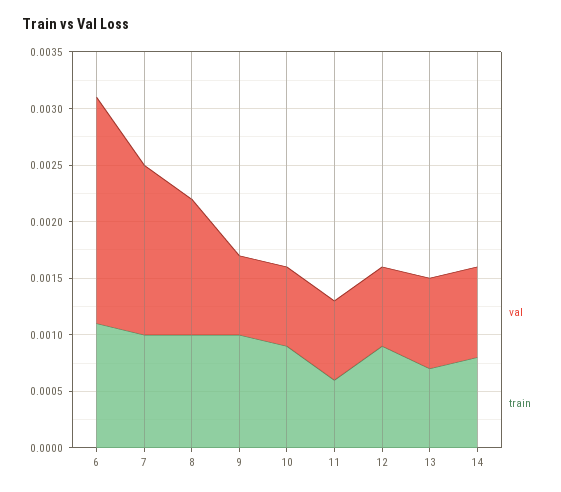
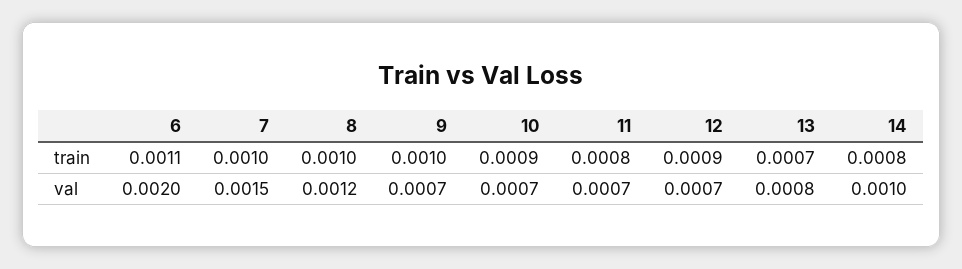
train, 11: 0.0006 -> 0.0008
val, 14: 0.0008 -> 0.001

